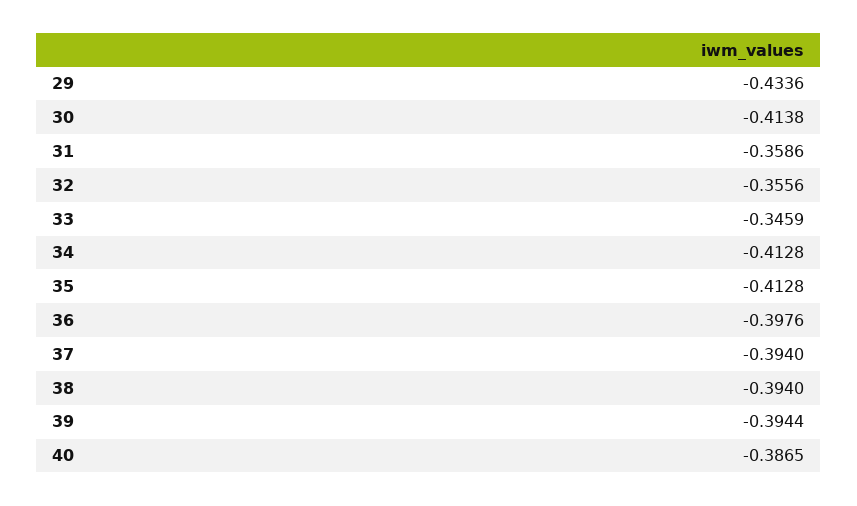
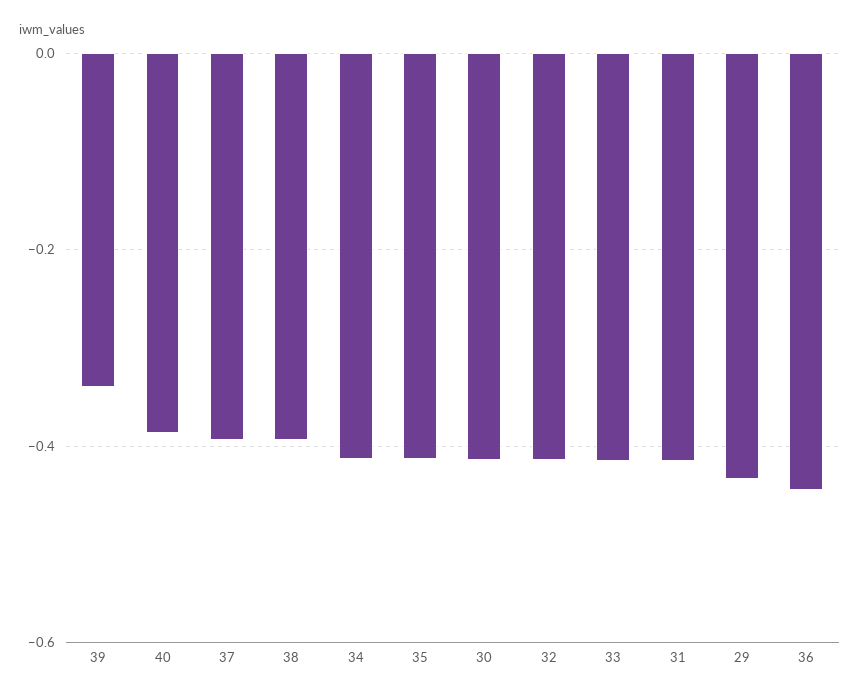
31: -0.3586 -> -0.42
32: -0.3556 -> -0.42
33: -0.3459 -> -0.42
36: -0.3976 -> -0.44
39: -0.3944 -> -0.34

